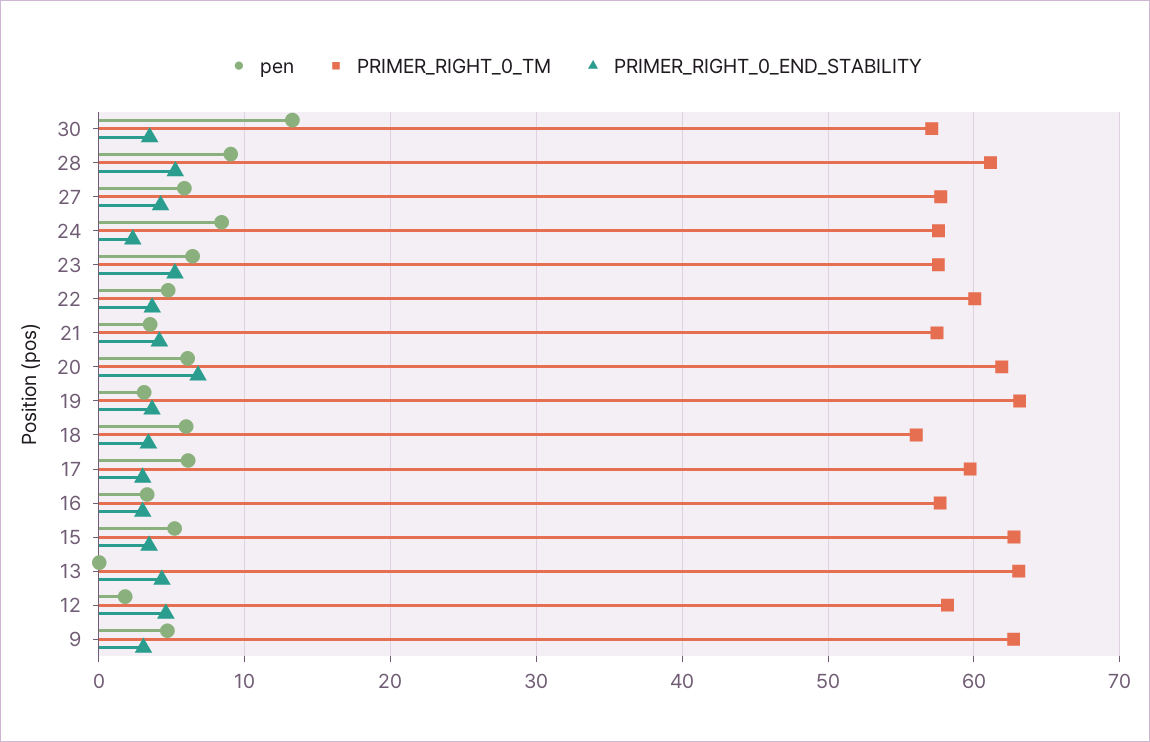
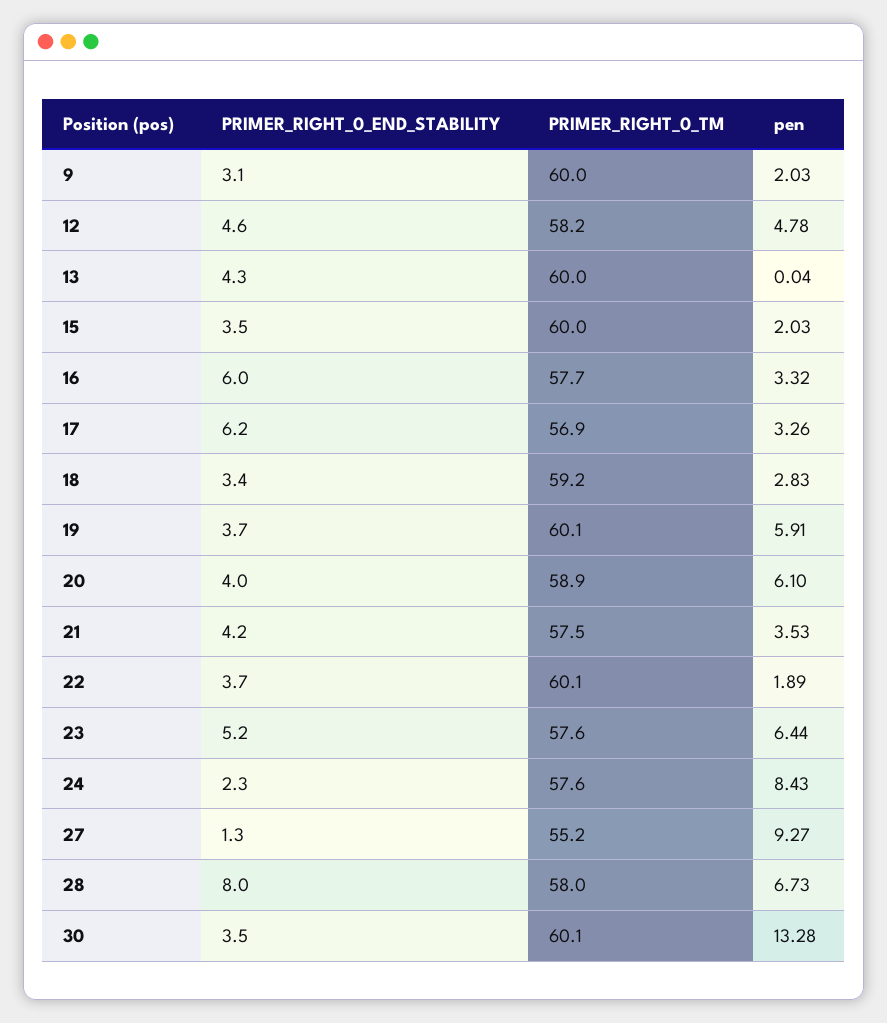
PRIMER_RIGHT_0_TM, 30: 57 -> 60.1
pen, 28: 9 -> 6.73
PRIMER_RIGHT_0_TM, 28: 61 -> 58
PRIMER_RIGHT_0_END_STABILITY, 28: 5 -> 8
pen, 27: 6 -> 9.27
PRIMER_RIGHT_0_TM, 27: 58 -> 55.2
PRIMER_RIGHT_0_END_STABILITY, 27: 4 -> 1.3
pen, 22: 5 -> 1.89
PRIMER_RIGHT_0_TM, 20: 62 -> 58.9
PRIMER_RIGHT_0_END_STABILITY, 20: 7 -> 4
pen, 19: 3 -> 5.91
PRIMER_RIGHT_0_TM, 19: 63 -> 60.1
pen, 18: 6 -> 2.83
PRIMER_RIGHT_0_TM, 18: 56 -> 59.2
pen, 17: 6 -> 3.26
PRIMER_RIGHT_0_TM, 17: 60 -> 56.9
PRIMER_RIGHT_0_END_STABILITY, 17: 3 -> 6.2
PRIMER_RIGHT_0_END_STABILITY, 16: 3 -> 6
pen, 15: 5 -> 2.03
PRIMER_RIGHT_0_TM, 15: 63 -> 60
PRIMER_RIGHT_0_TM, 13: 63 -> 60
pen, 12: 2 -> 4.78
pen, 9: 5 -> 2.03
PRIMER_RIGHT_0_TM, 9: 63 -> 60

